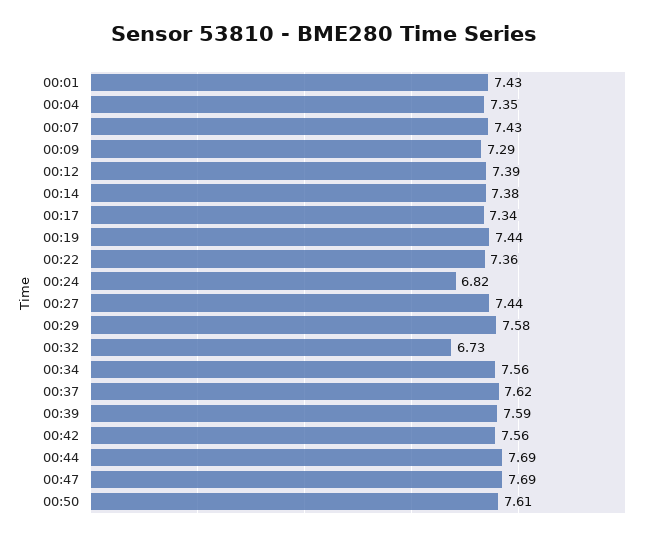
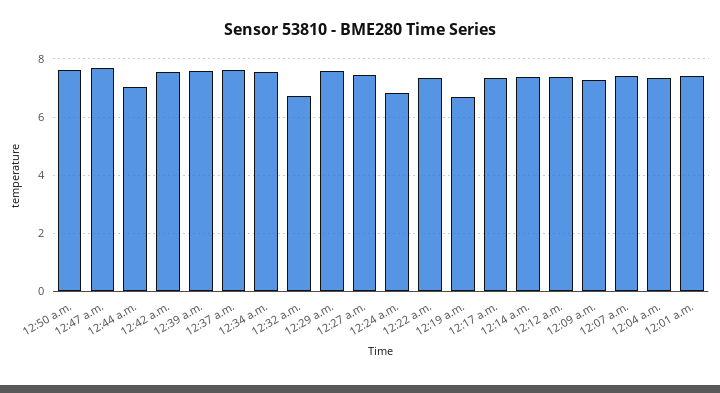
00:19: 7.44 -> 6.75
00:44: 7.69 -> 7

